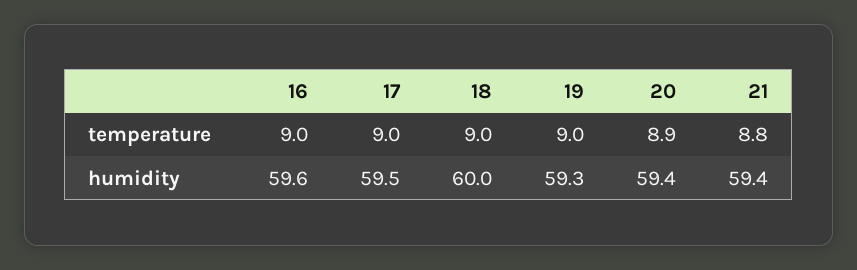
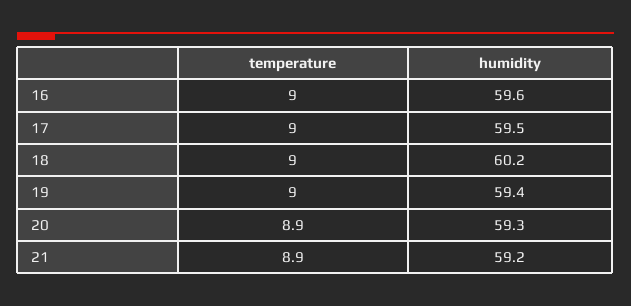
21, temperature: 8.8 -> 8.9
18, humidity: 60 -> 60.2
19, humidity: 59.3 -> 59.4
20, humidity: 59.4 -> 59.3
21, humidity: 59.4 -> 59.2

